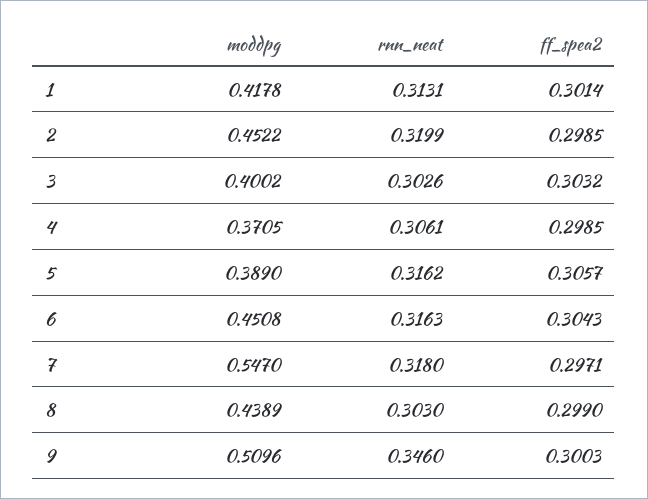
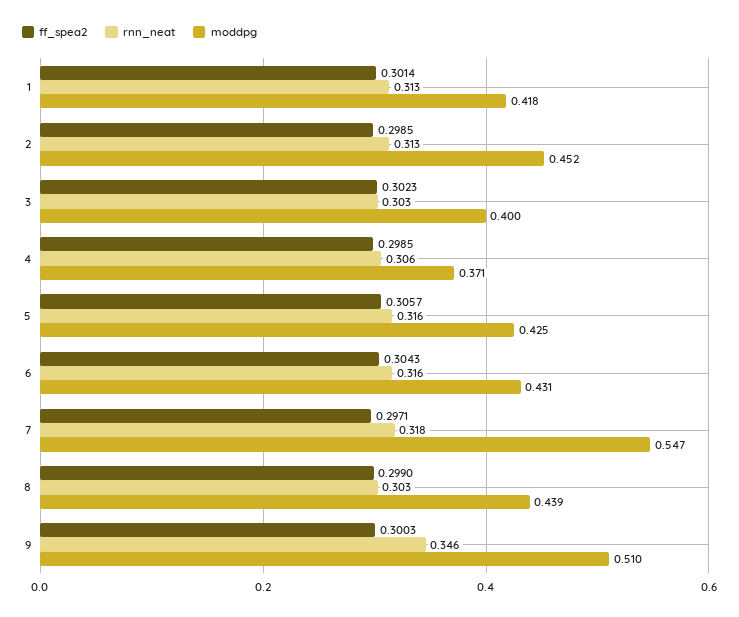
rnn_neat, 2: 0.3199 -> 0.313
ff_spea2, 3: 0.3032 -> 0.3023
moddpg, 5: 0.389 -> 0.425
moddpg, 6: 0.4508 -> 0.431

